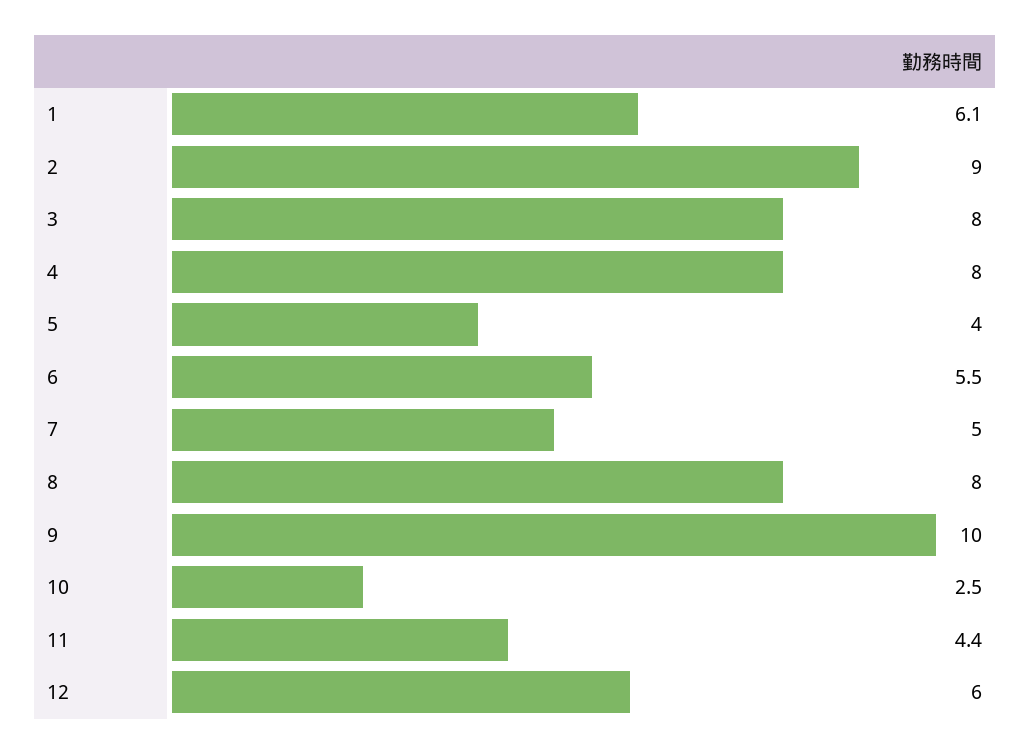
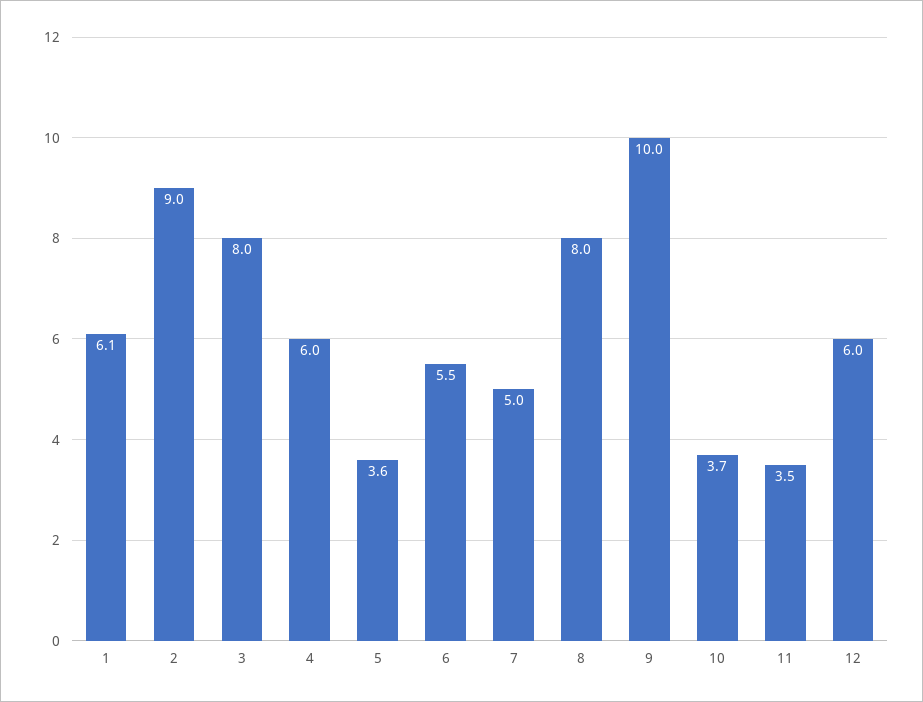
4: 8 -> 6
5: 4 -> 3.6
10: 2.5 -> 3.7
11: 4.4 -> 3.5

